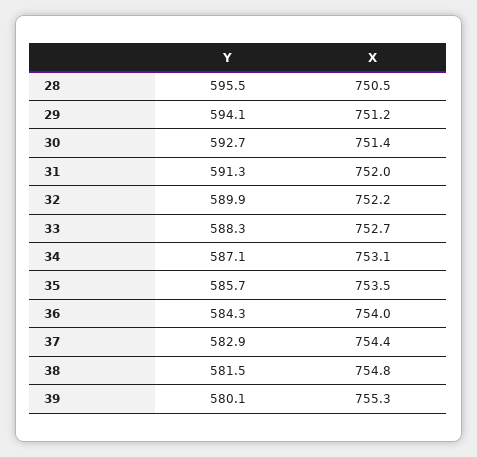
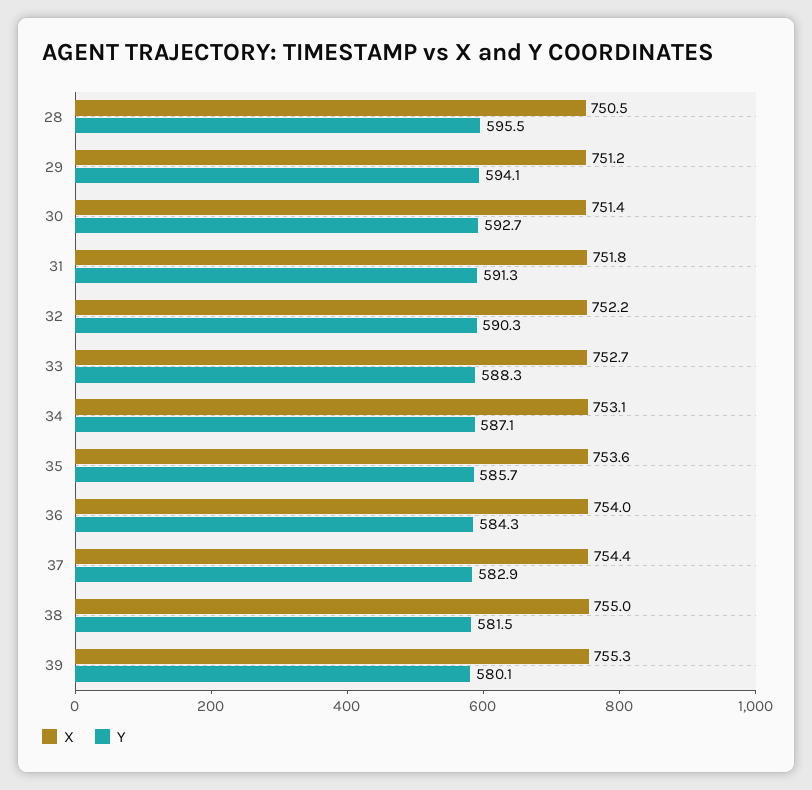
X, 31: 752 -> 751.8
Y, 32: 589.9 -> 590.3
X, 35: 753.5 -> 753.6
X, 38: 754.8 -> 755

